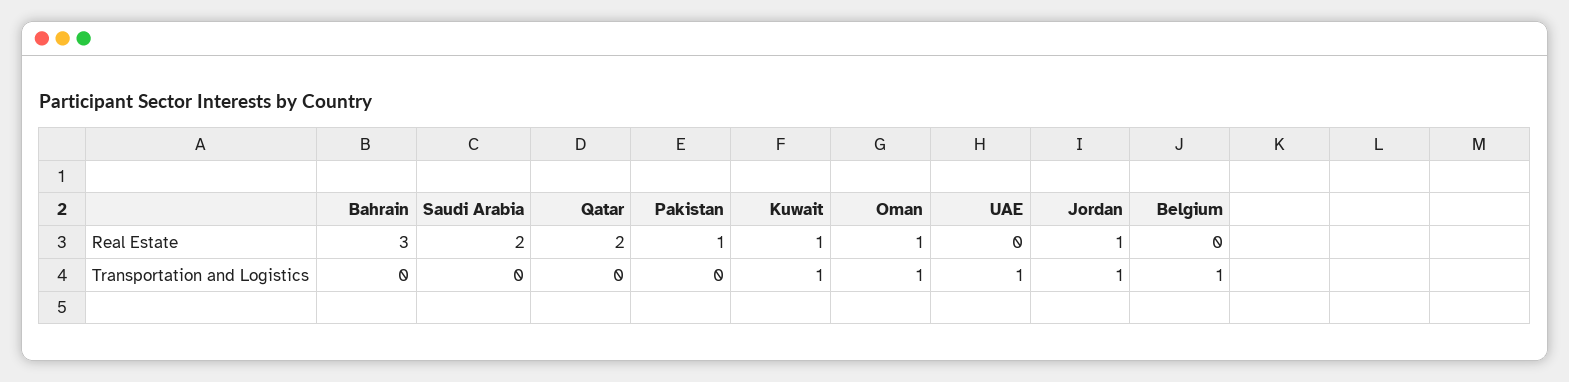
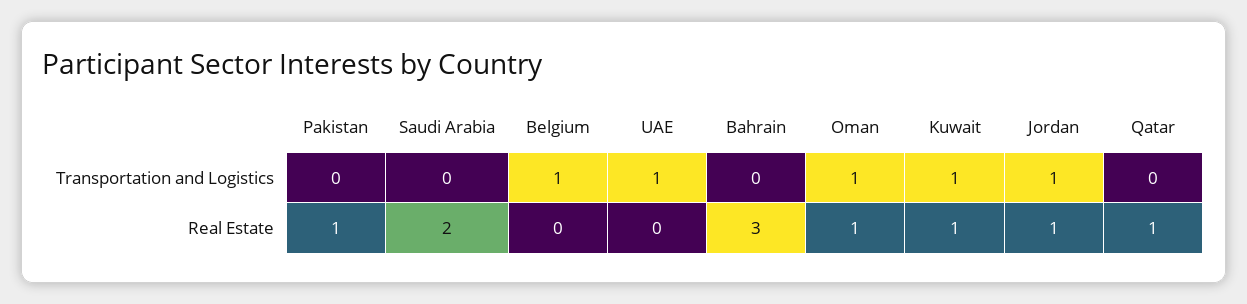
Qatar, Real Estate: 2 -> 1

